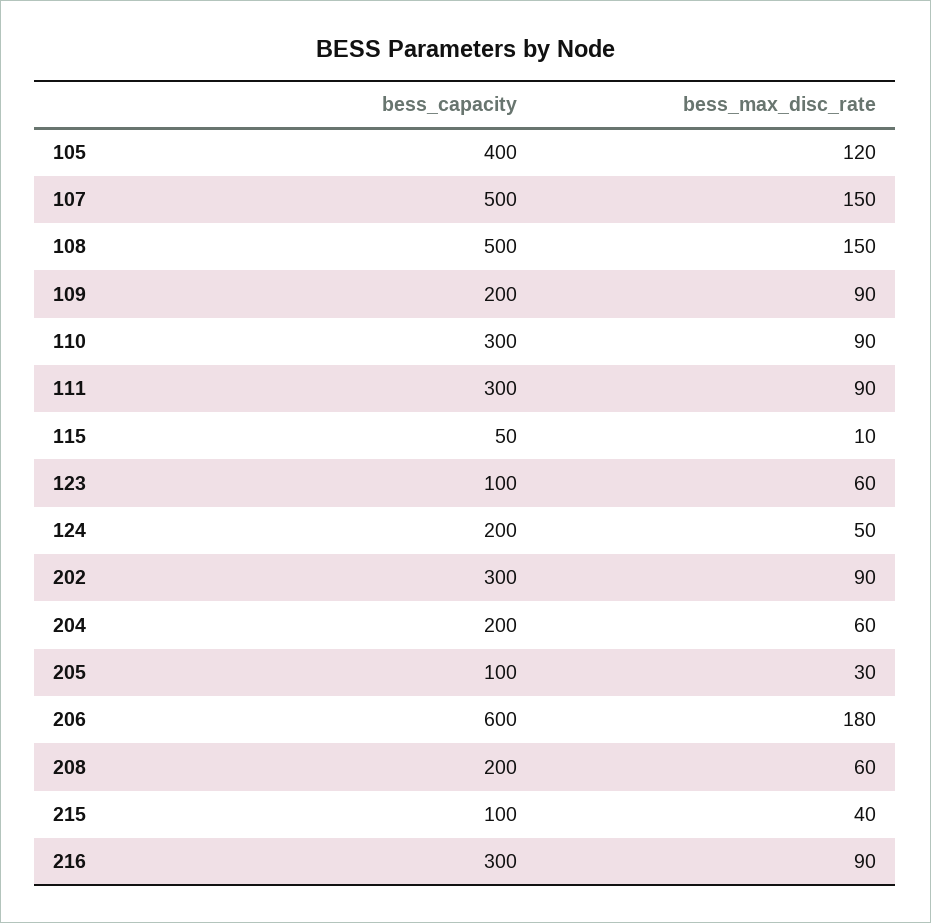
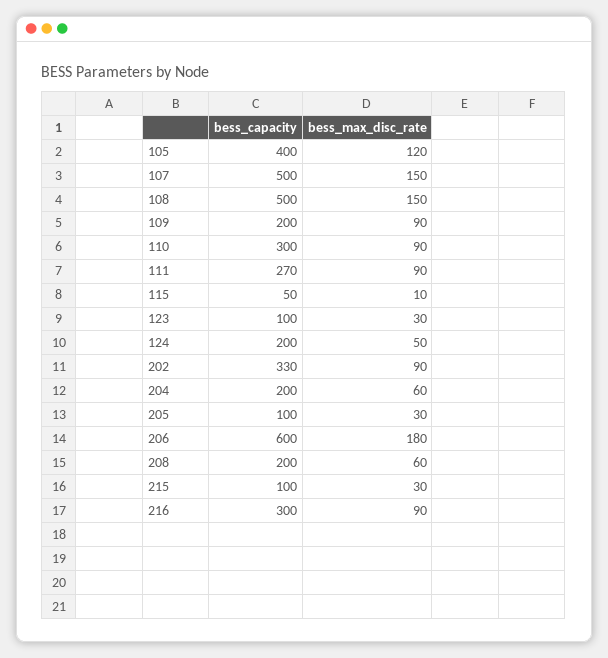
bess_capacity, 111: 300 -> 270
bess_max_disc_rate, 123: 60 -> 30
bess_capacity, 202: 300 -> 330
bess_max_disc_rate, 215: 40 -> 30

